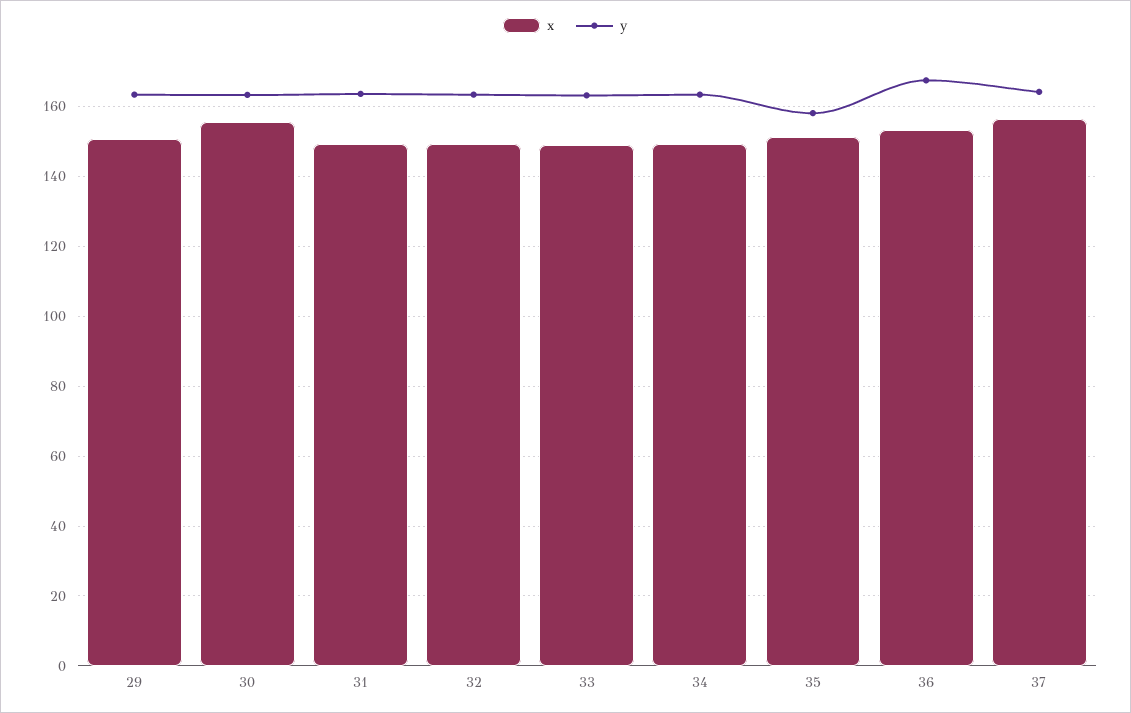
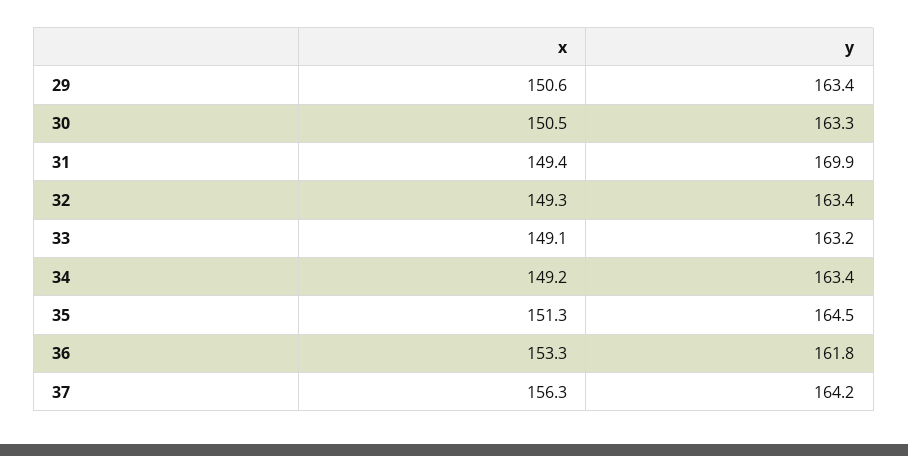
x, 30: 156 -> 150.5
y, 31: 164 -> 169.9
y, 35: 158 -> 164.5
y, 36: 168 -> 161.8

